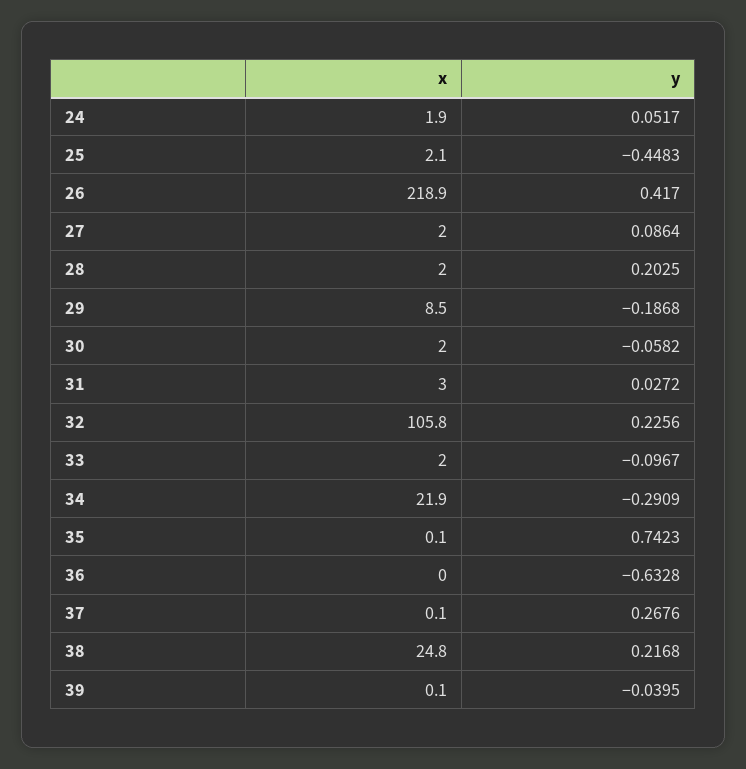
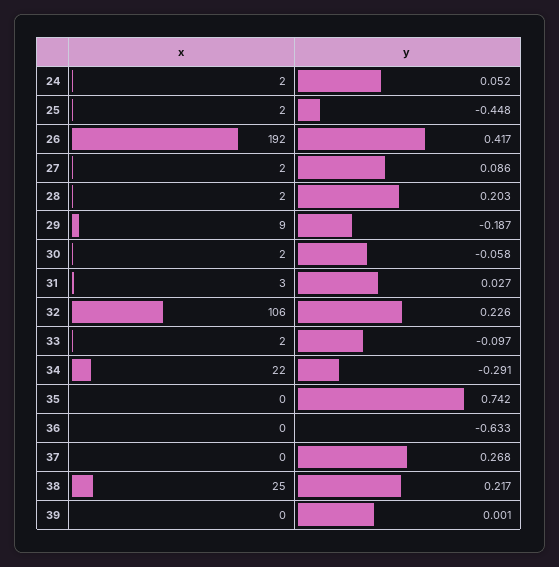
x, 26: 218.9 -> 192
y, 39: -0.0395 -> 0.001

